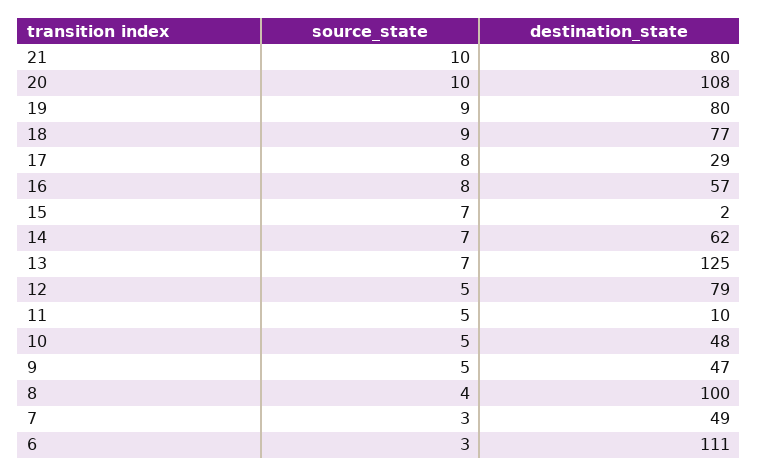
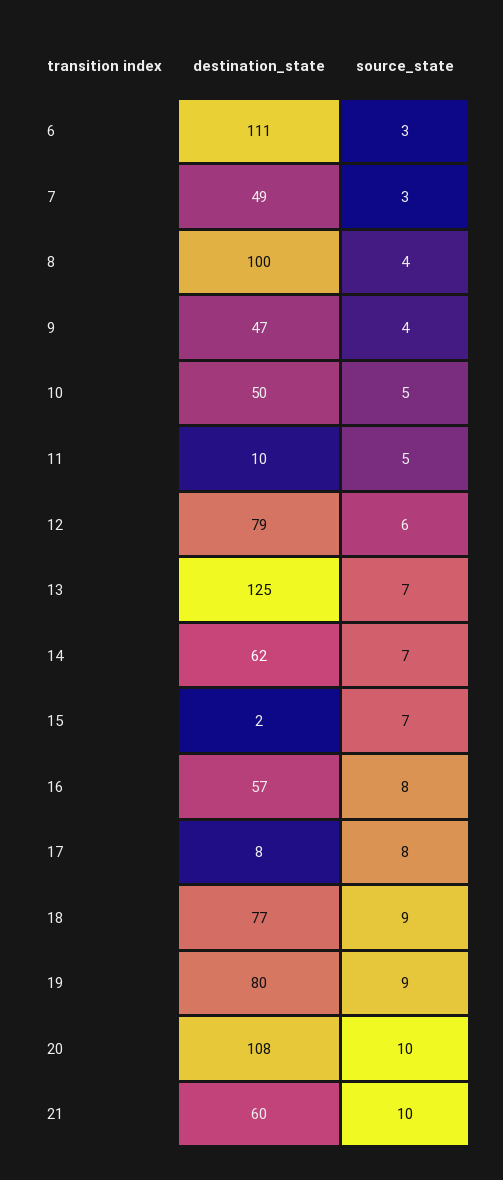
destination_state, 21: 80 -> 60
destination_state, 17: 29 -> 8
source_state, 12: 5 -> 6
destination_state, 10: 48 -> 50
source_state, 9: 5 -> 4

